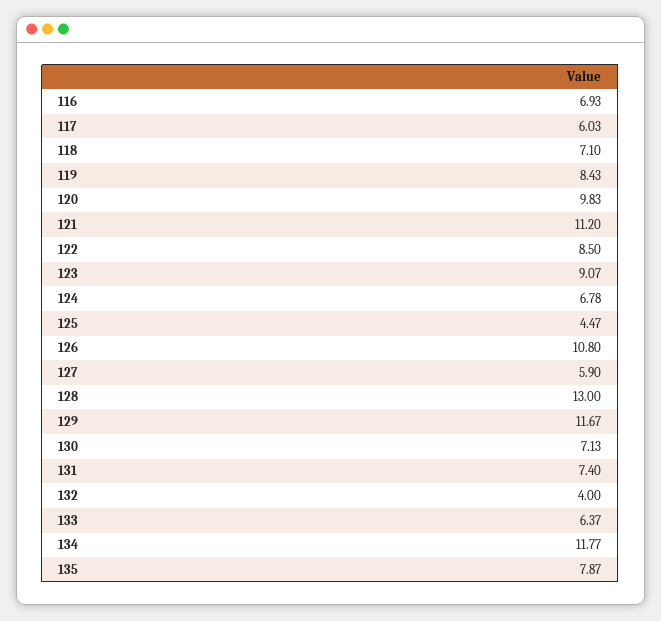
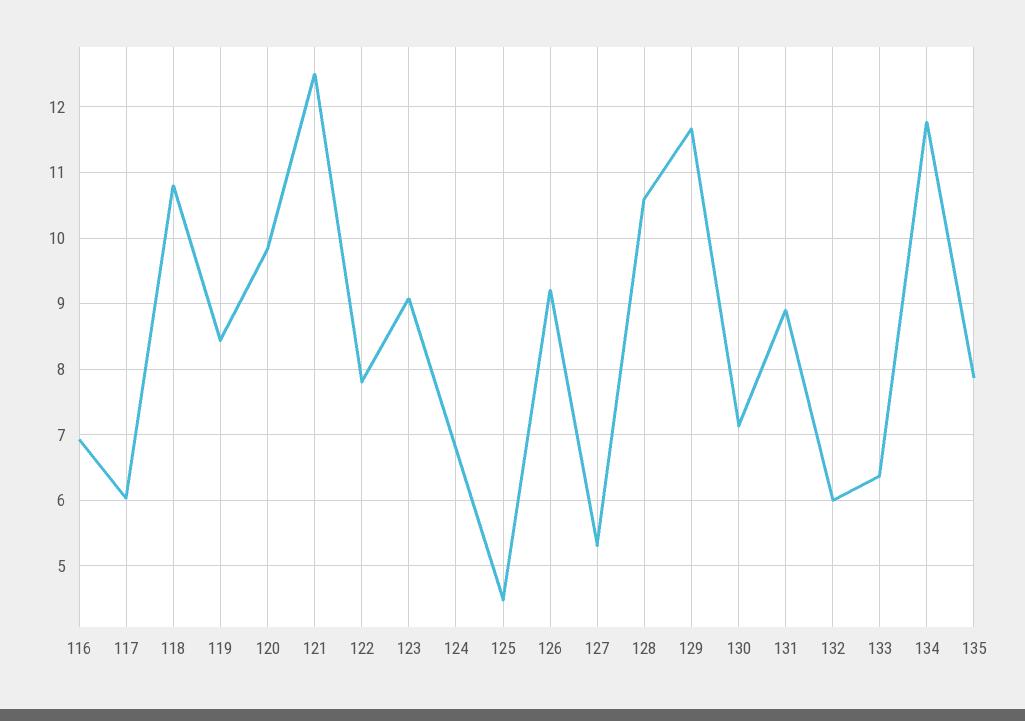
118: 7.1 -> 10.8
121: 11.2 -> 12.5
122: 8.5 -> 7.8
126: 10.8 -> 9.2
127: 5.9 -> 5.3
128: 13 -> 10.6
131: 7.4 -> 8.9
132: 4 -> 6

